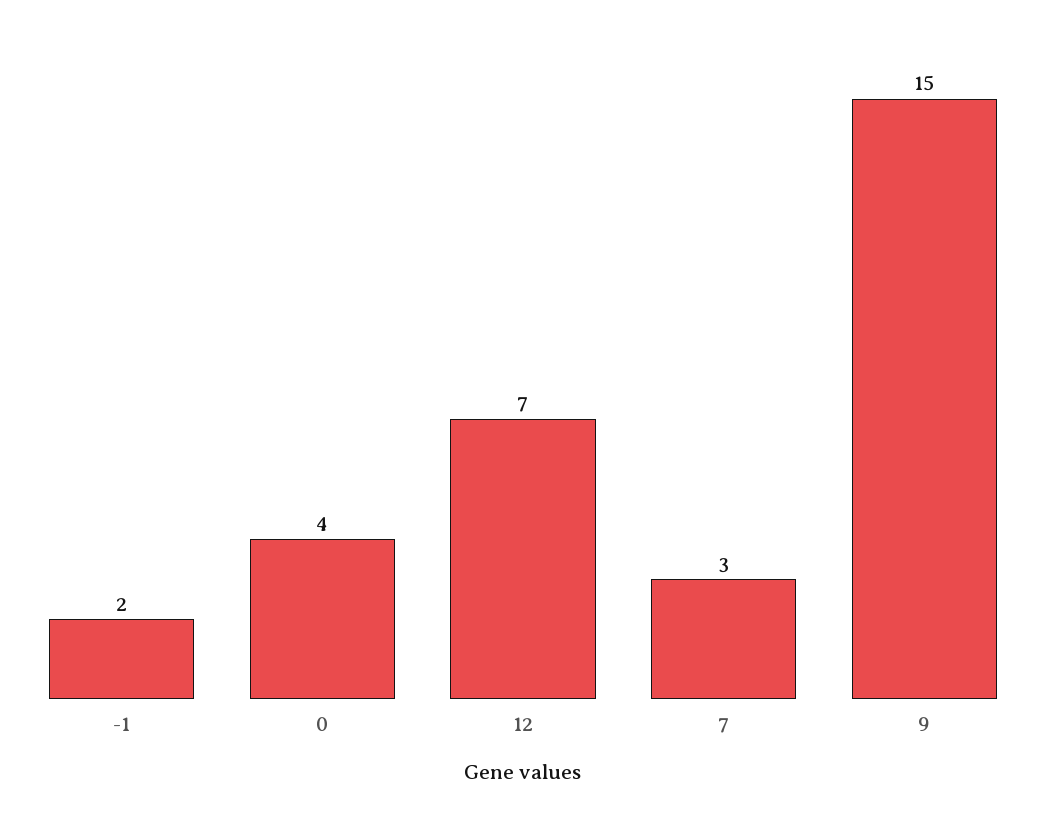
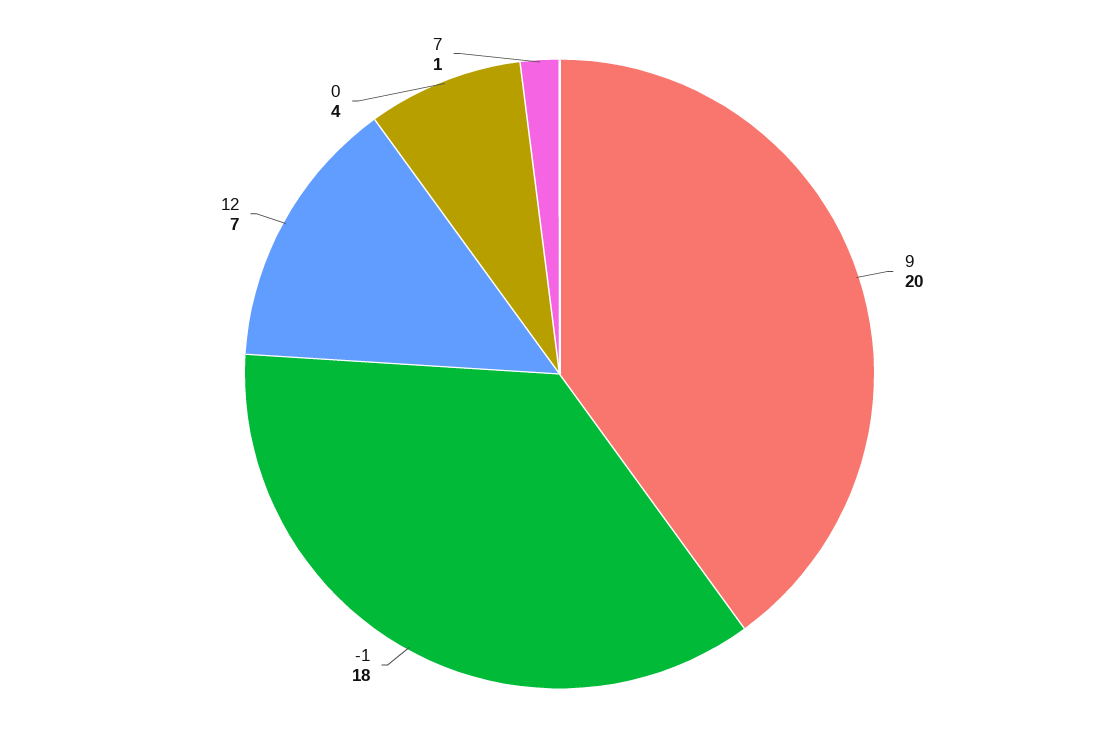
-1: 2 -> 18
7: 3 -> 1
9: 15 -> 20

